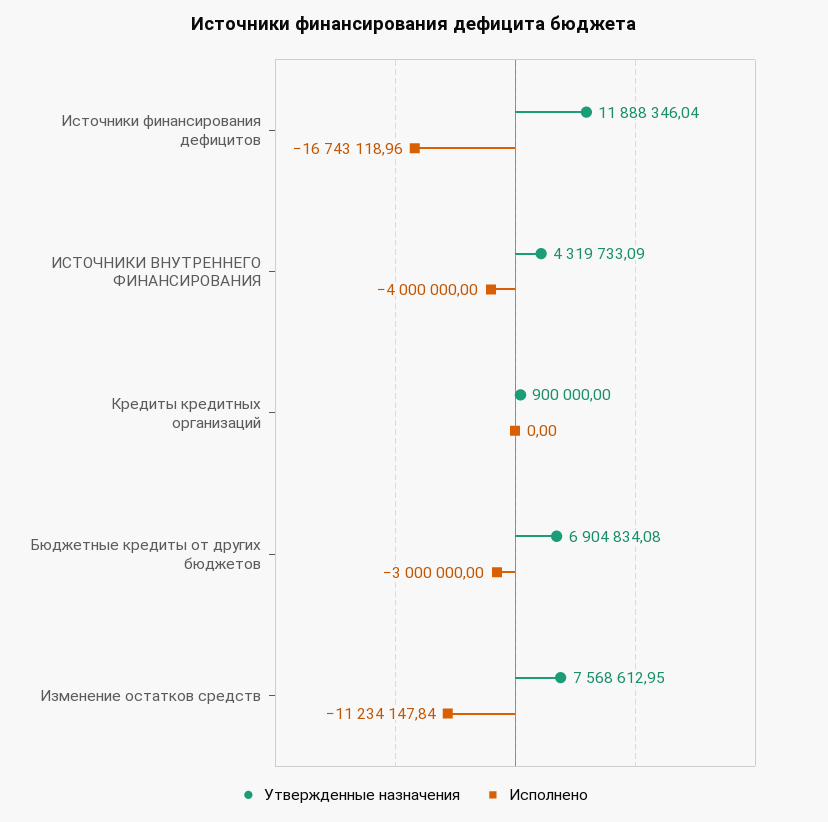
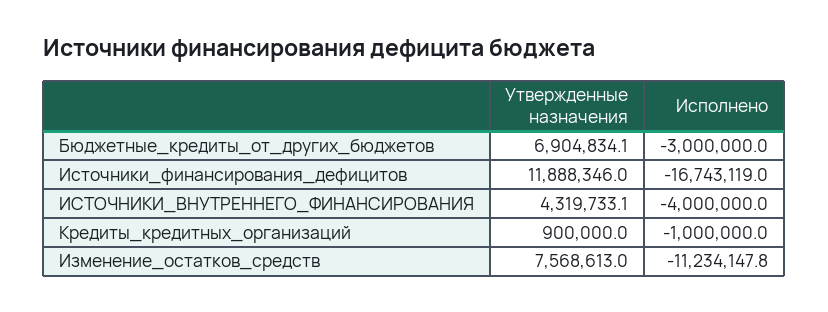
Исполнено, Кредиты кредитных организаций: 0 -> -1000000

